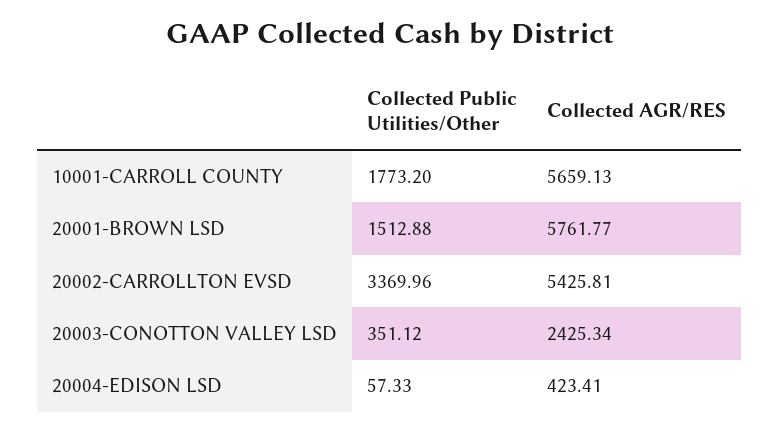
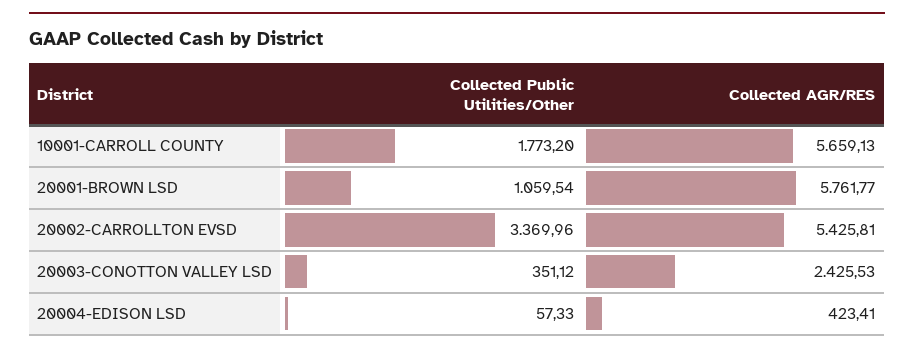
Collected Public Utilities/Other, 20001-BROWN LSD: 1512.88 -> 1059.54
Collected AGR/RES, 20003-CONOTTON VALLEY LSD: 2425.34 -> 2425.53

